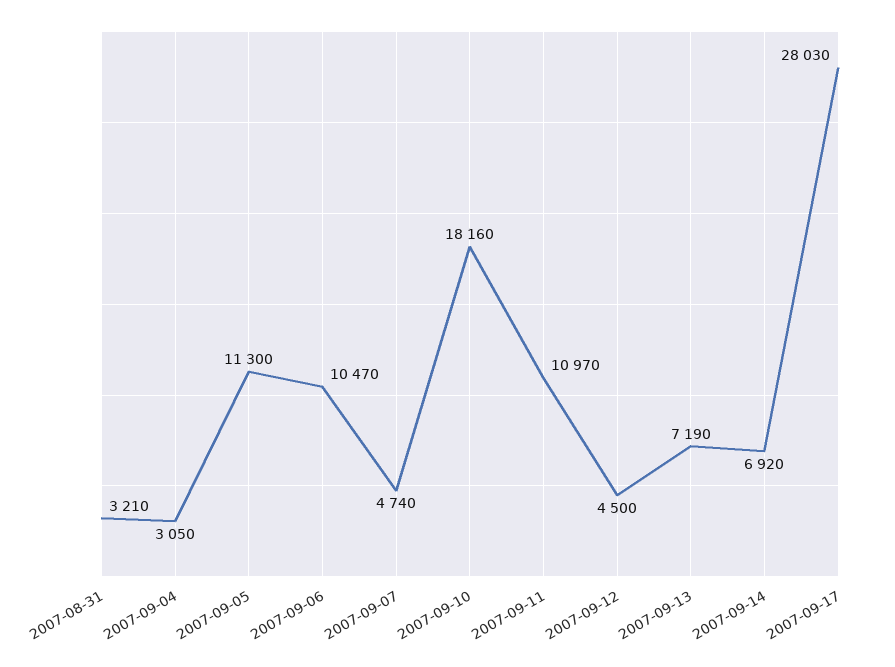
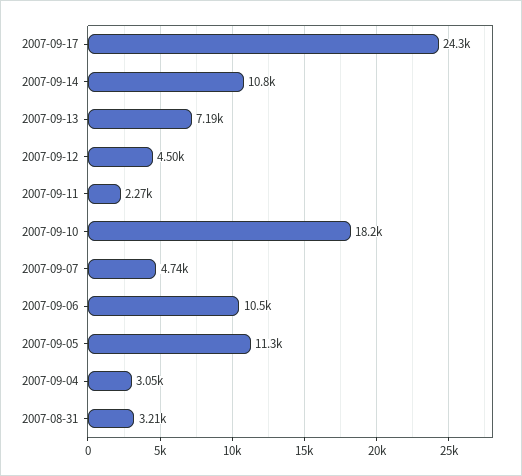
2007-09-11: 10970 -> 2270
2007-09-14: 6920 -> 10800
2007-09-17: 28030 -> 24300

